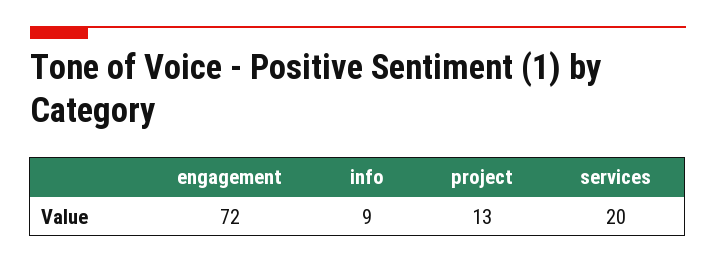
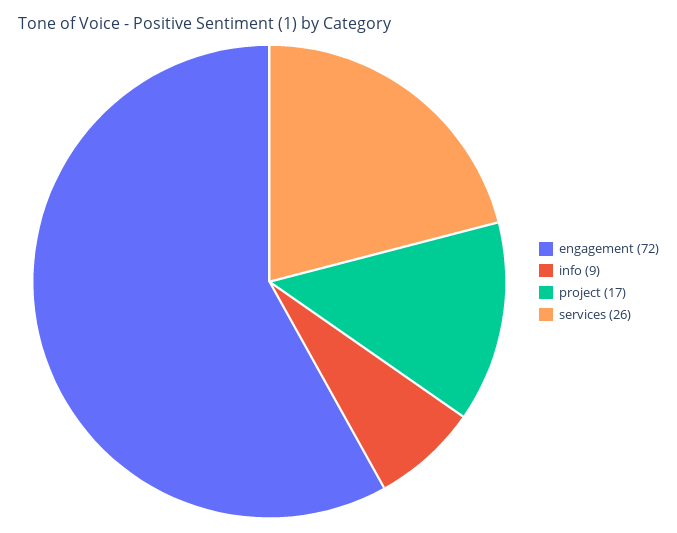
project: 13 -> 17
services: 20 -> 26

